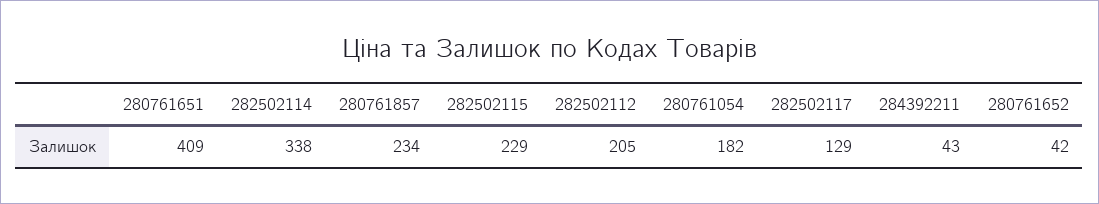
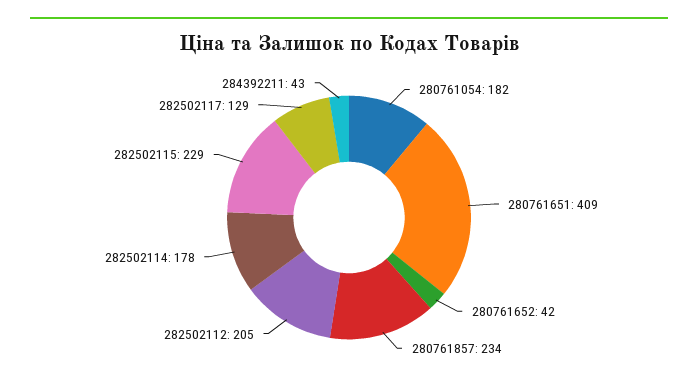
282502114: 338 -> 178

